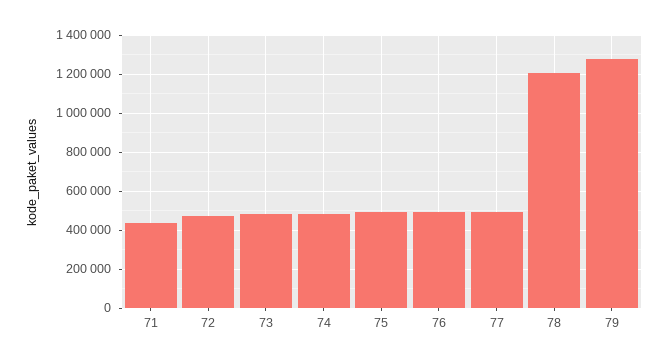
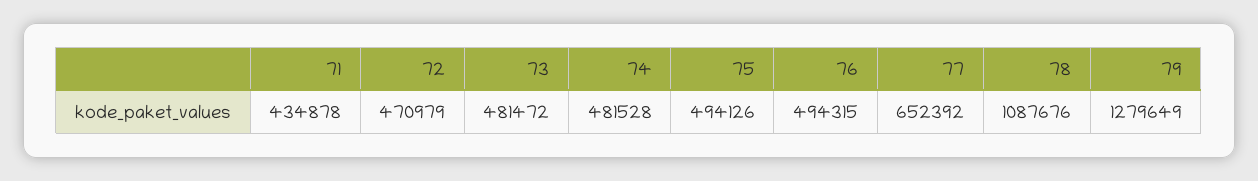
77: 500000 -> 652392
78: 1200000 -> 1087676

